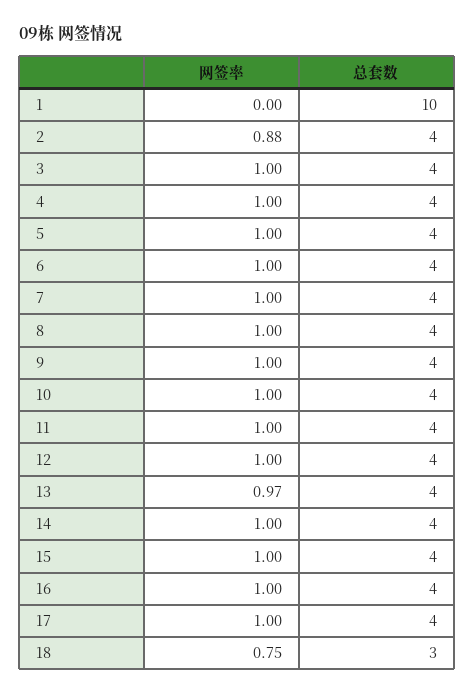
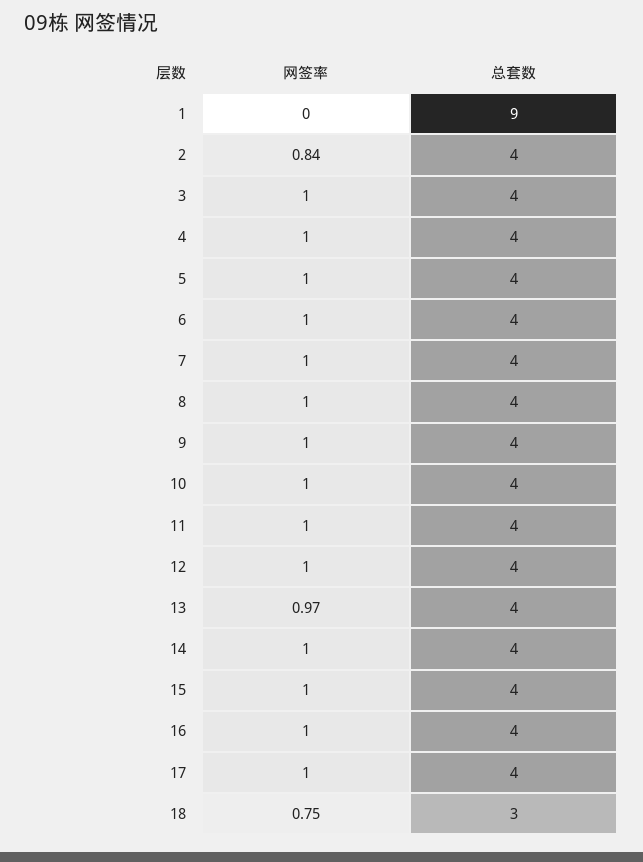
总套数, 1: 10 -> 9
网签率, 2: 0.88 -> 0.84

